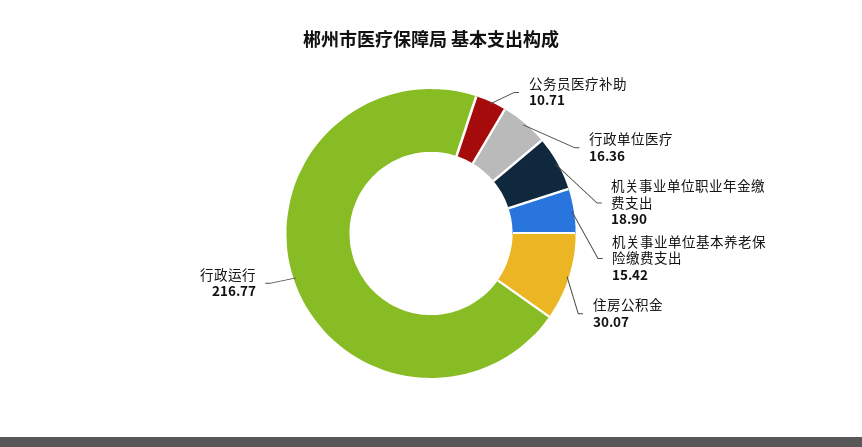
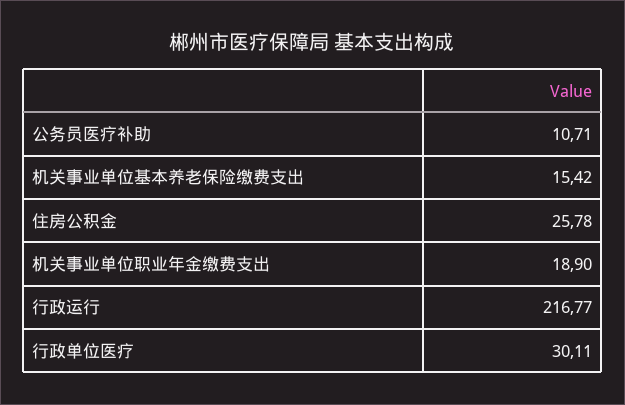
行政单位医疗: 16.36 -> 30.11
住房公积金: 30.07 -> 25.78

